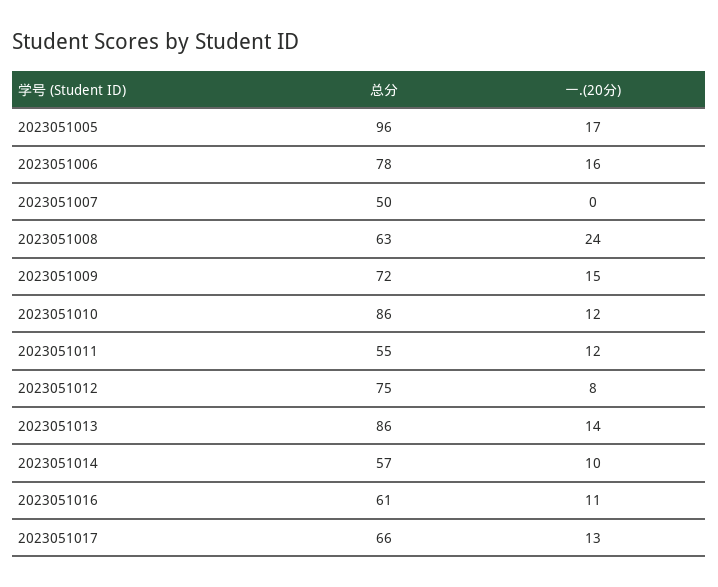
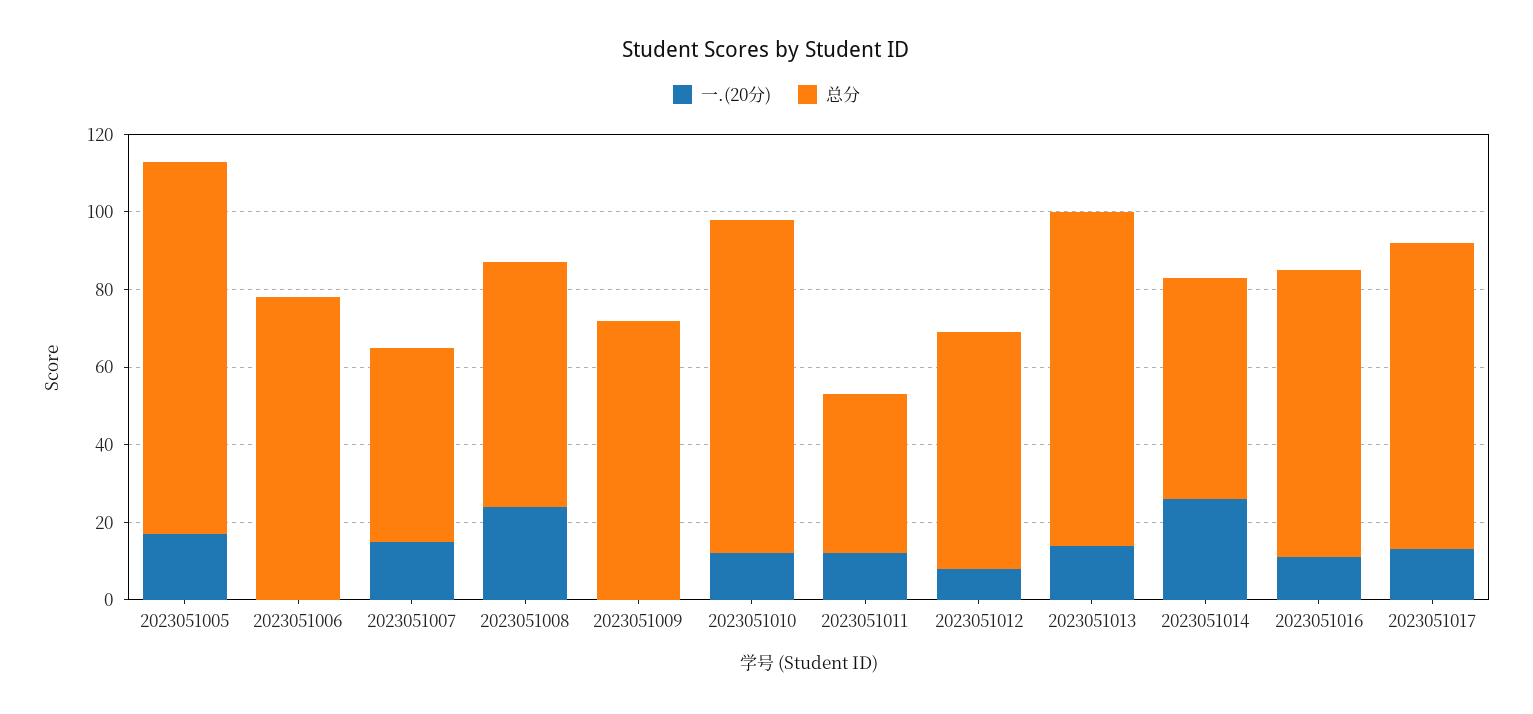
一.(20分), 2023051006: 16 -> 0
一.(20分), 2023051007: 0 -> 15
一.(20分), 2023051009: 15 -> 0
总分, 2023051011: 55 -> 40
总分, 2023051012: 75 -> 60
一.(20分), 2023051014: 10 -> 25
总分, 2023051016: 61 -> 75
总分, 2023051017: 66 -> 80

